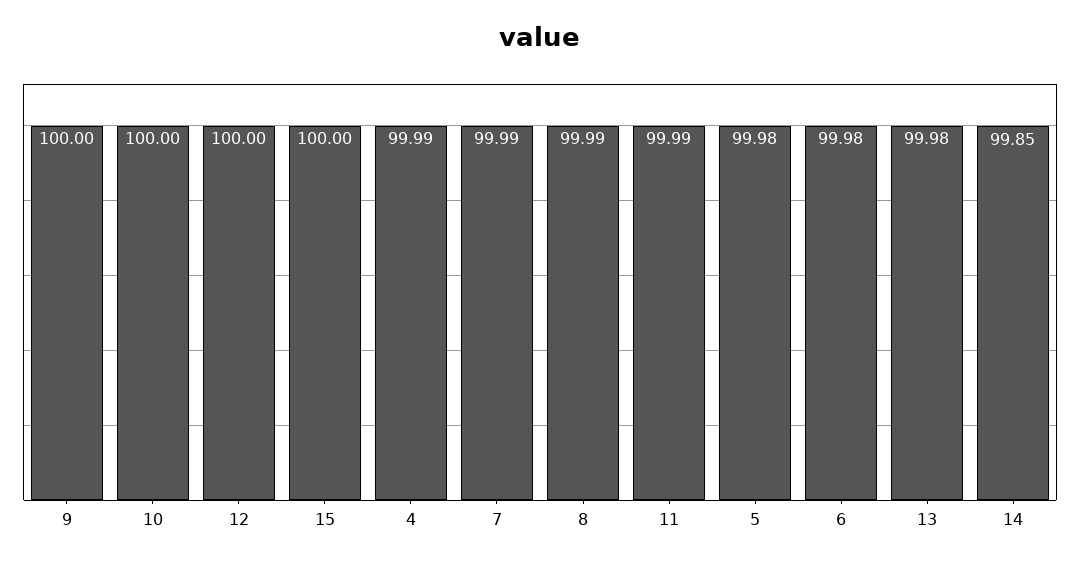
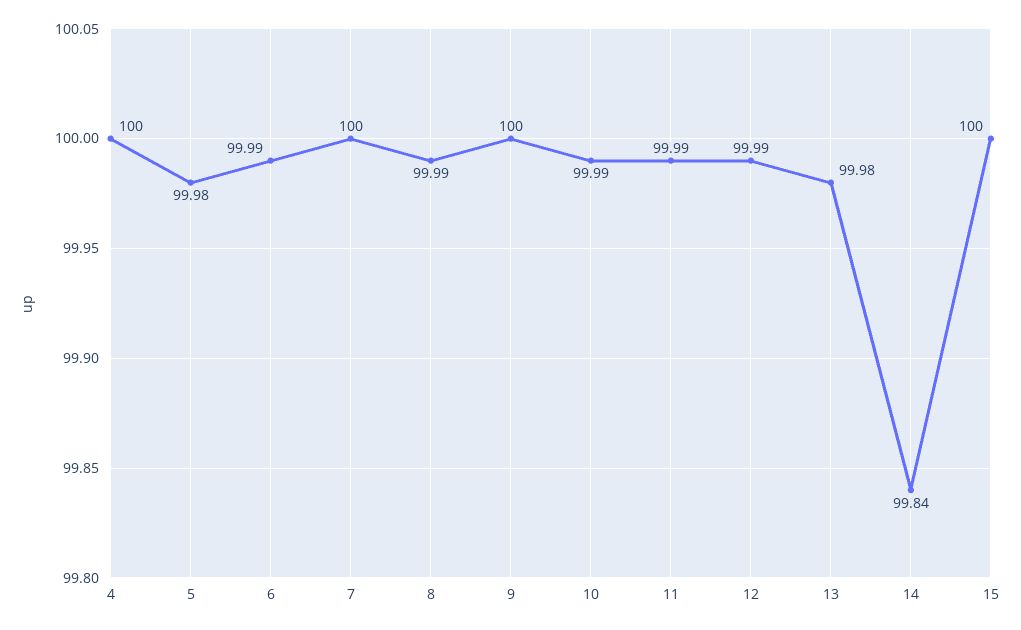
10: 100 -> 99.99
12: 100 -> 99.99
4: 99.99 -> 100
7: 99.99 -> 100
6: 99.98 -> 99.99
14: 99.85 -> 99.84

